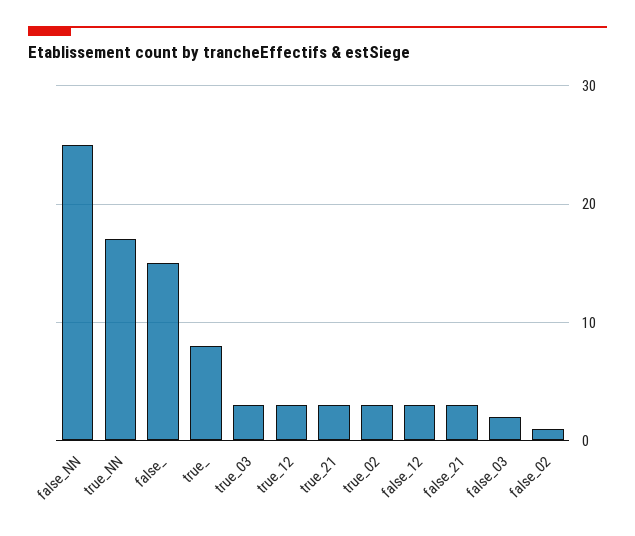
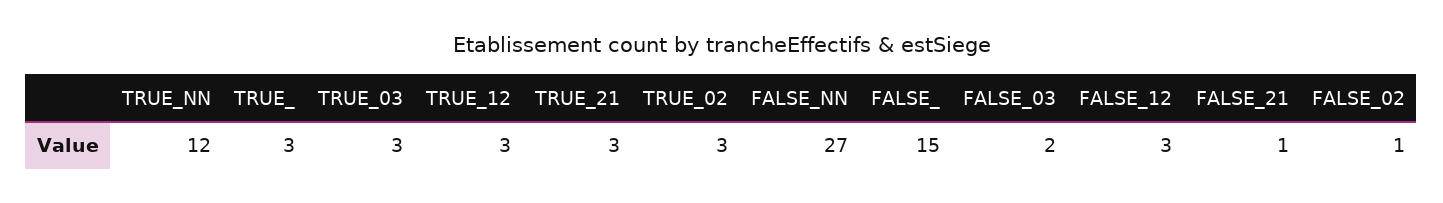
false_NN: 25 -> 27
true_NN: 17 -> 12
true_: 8 -> 3
false_21: 3 -> 1

